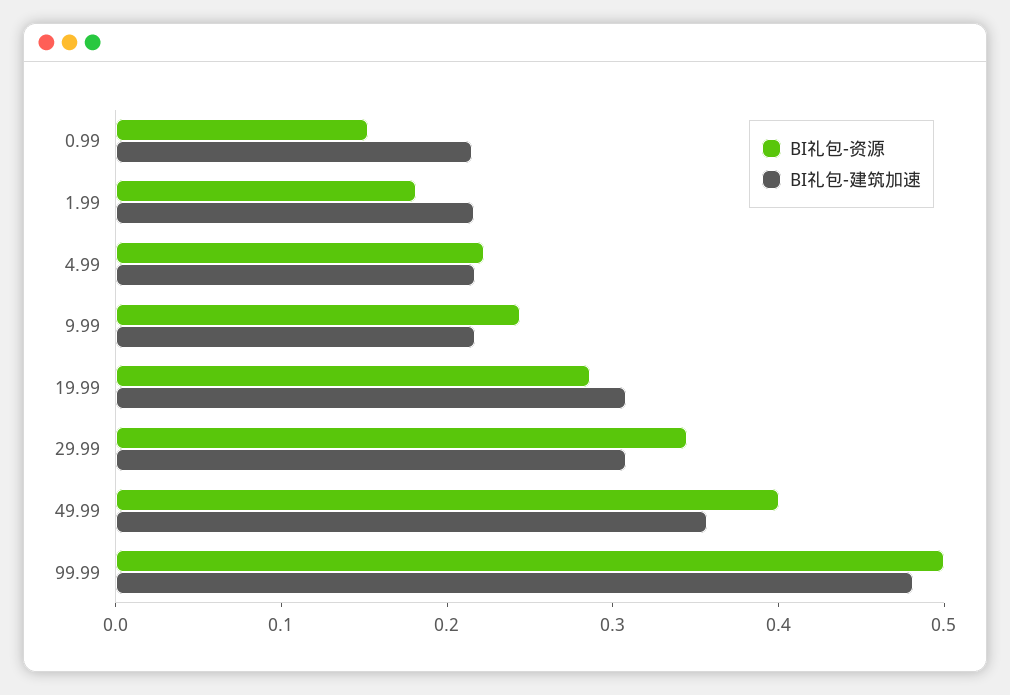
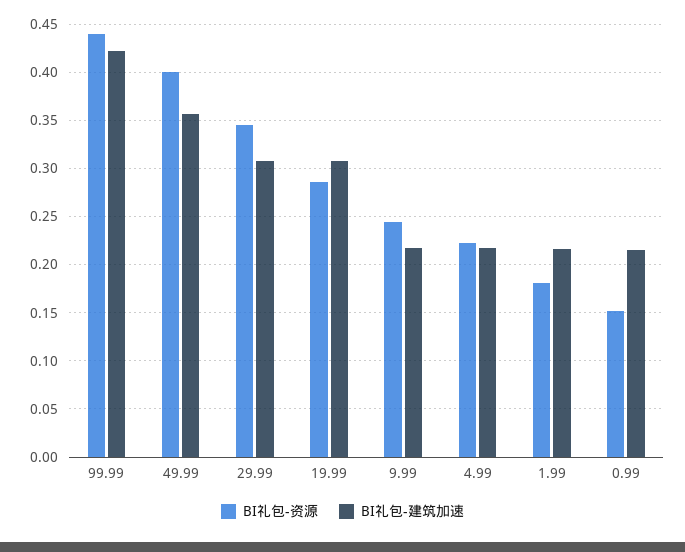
BI礼包-资源, 99.99: 0.5 -> 0.44
BI礼包-建筑加速, 99.99: 0.48 -> 0.42

